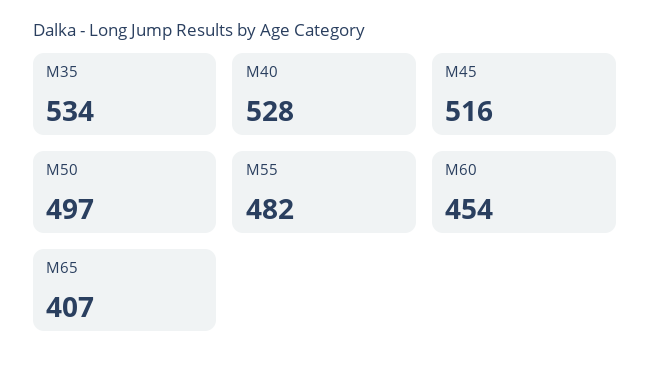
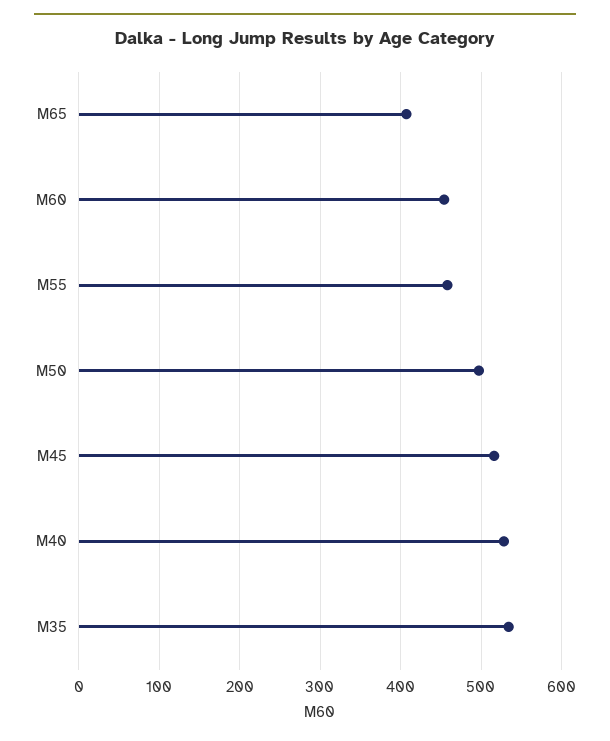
M55: 482 -> 460

